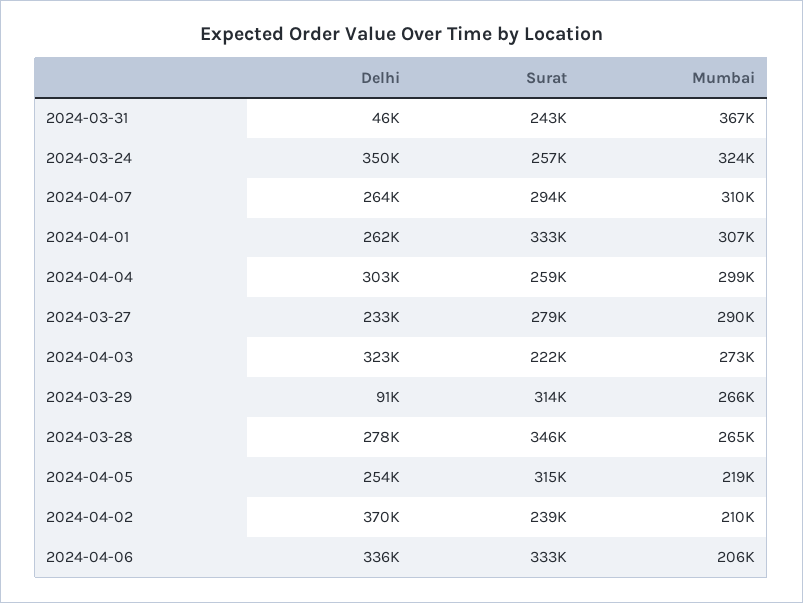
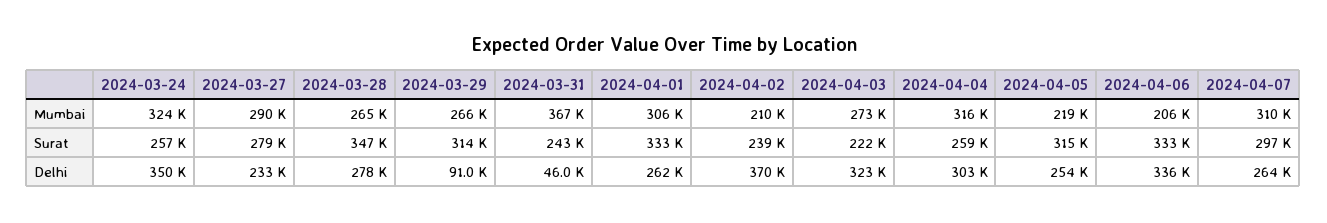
Surat, 2024-04-07: 294000 -> 297000
Mumbai, 2024-04-01: 307000 -> 306000
Mumbai, 2024-04-04: 299000 -> 316000
Surat, 2024-03-28: 346000 -> 347000

